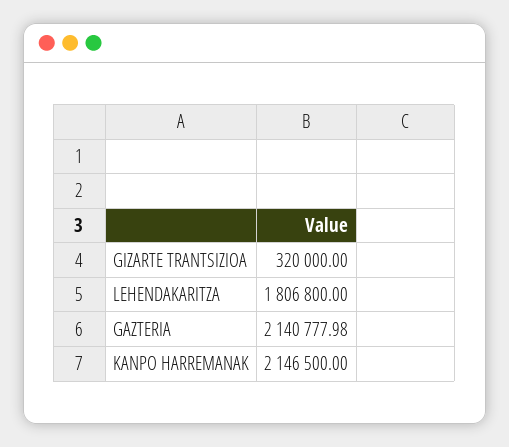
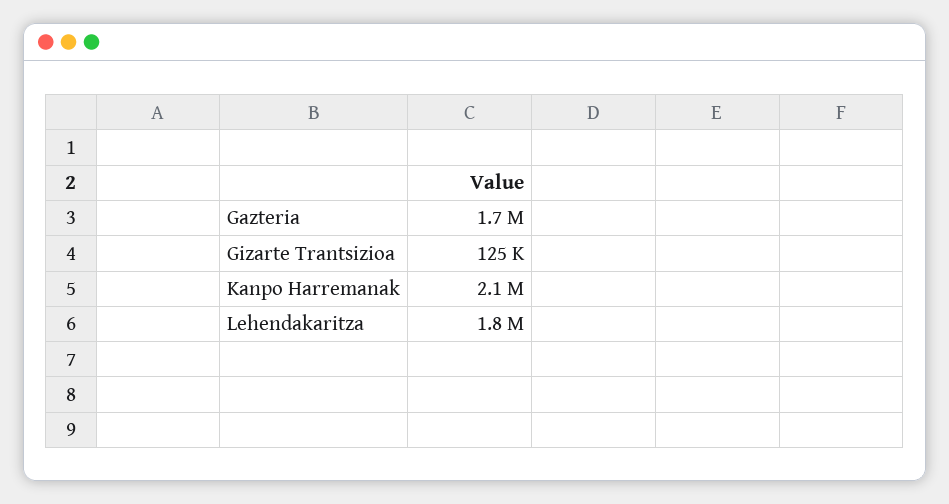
GIZARTE TRANTSIZIOA: 320000 -> 125000
GAZTERIA: 2140777.98 -> 1700000

